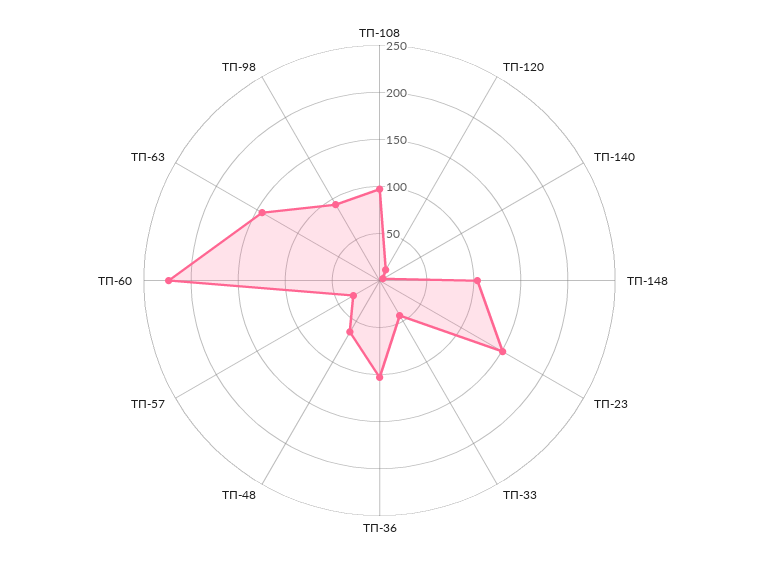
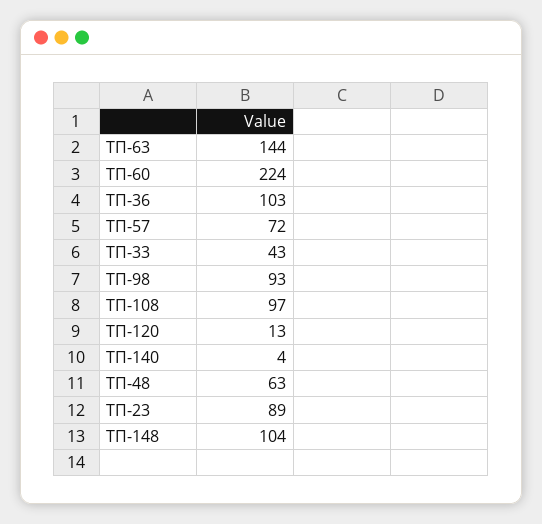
ТП-23: 150 -> 89
ТП-57: 30 -> 72

